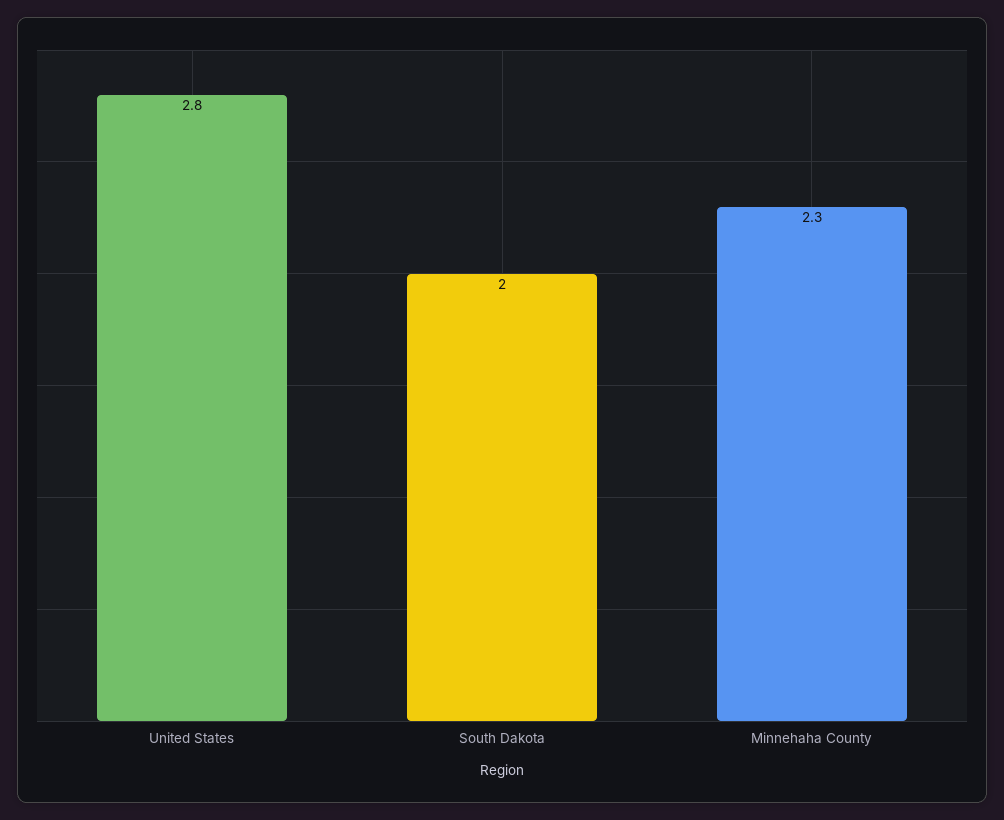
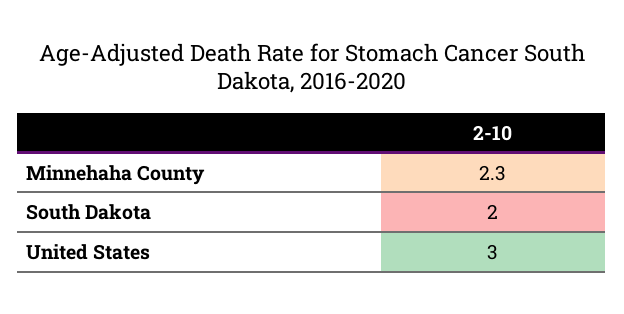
United States: 2.8 -> 3

